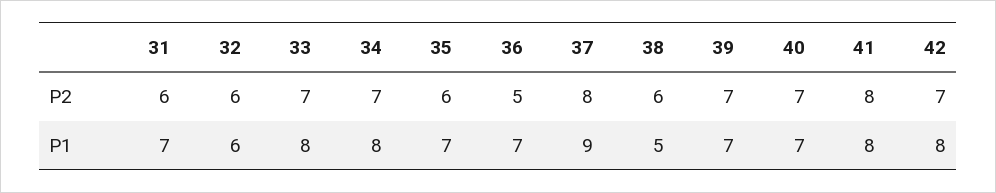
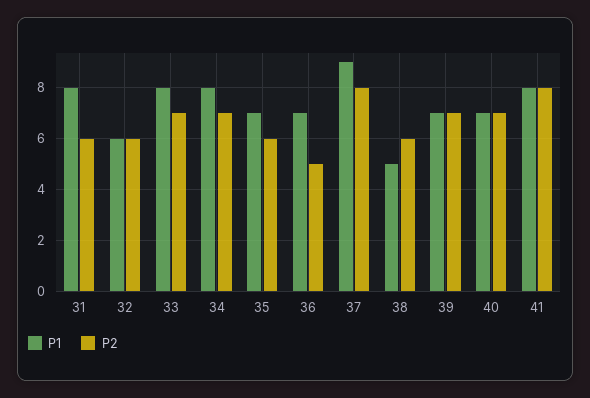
P2, 42: 7 -> none
P1, 31: 7 -> 8
P1, 42: 8 -> none

